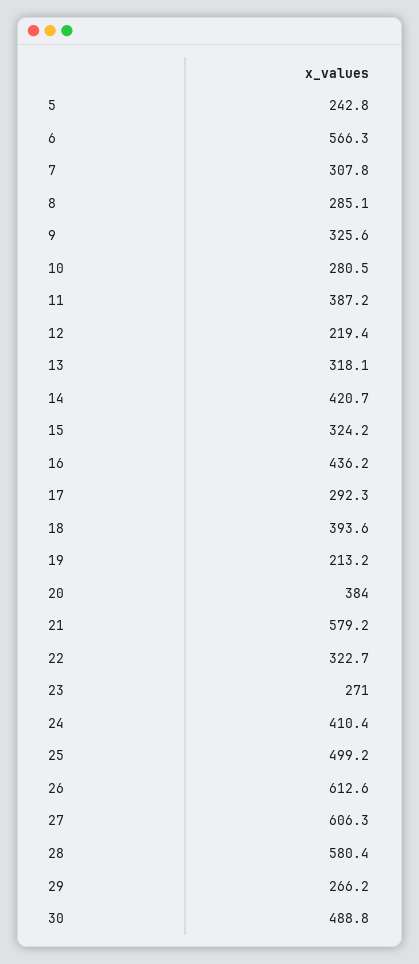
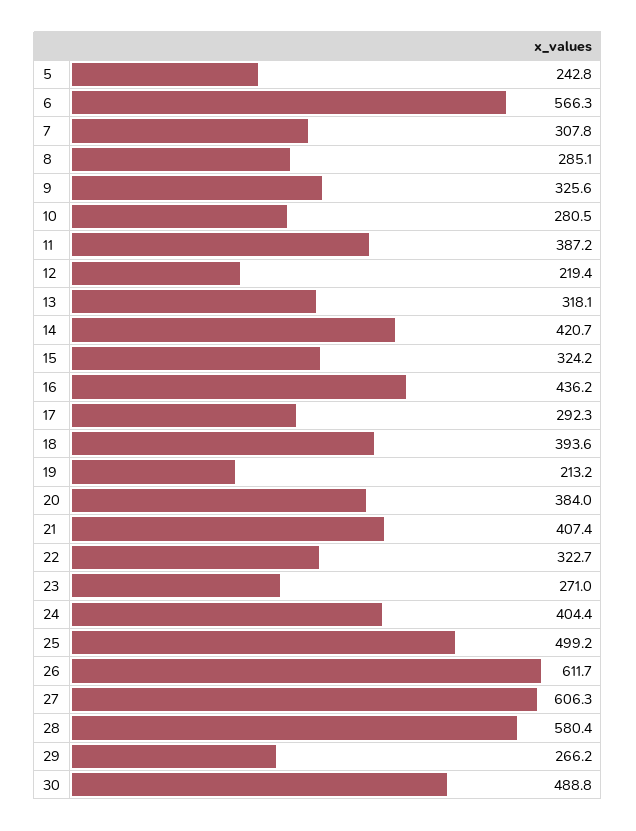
21: 579.2 -> 407.4
24: 410.4 -> 404.4
26: 612.6 -> 611.7

